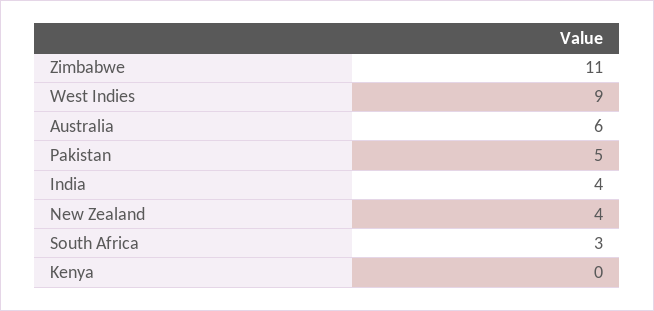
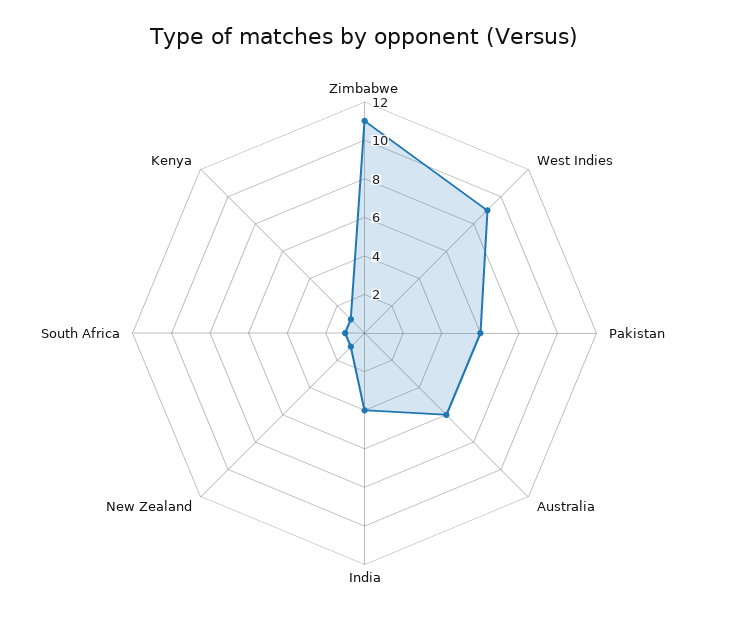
Pakistan: 5 -> 6
New Zealand: 4 -> 1
South Africa: 3 -> 1
Kenya: 0 -> 1

